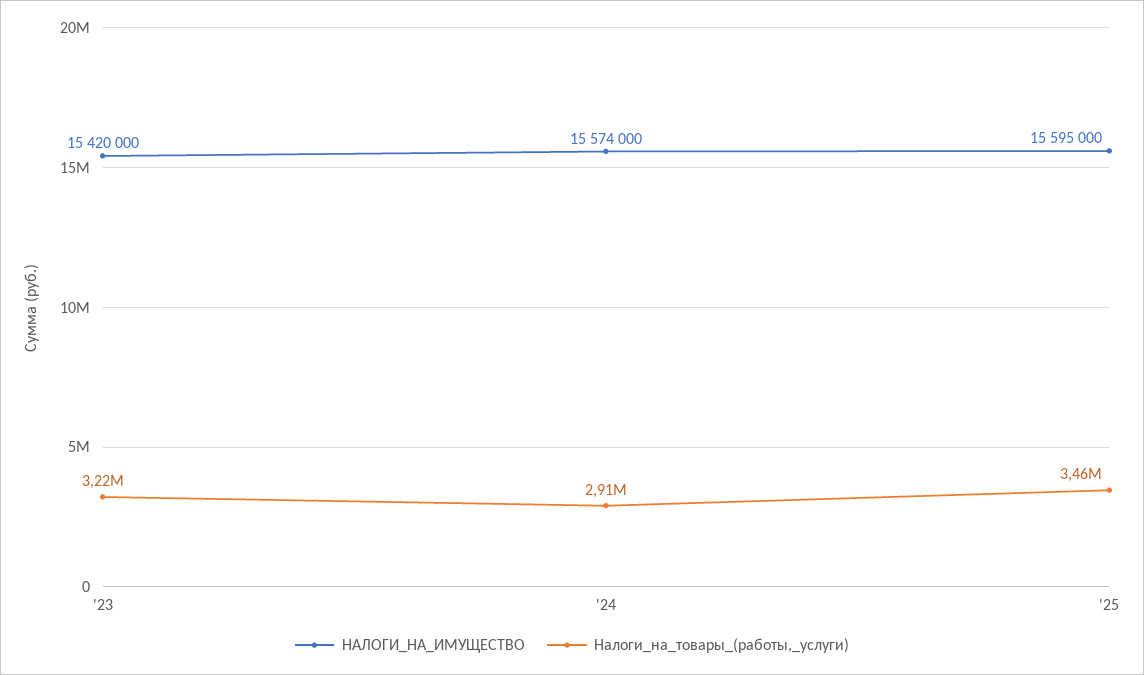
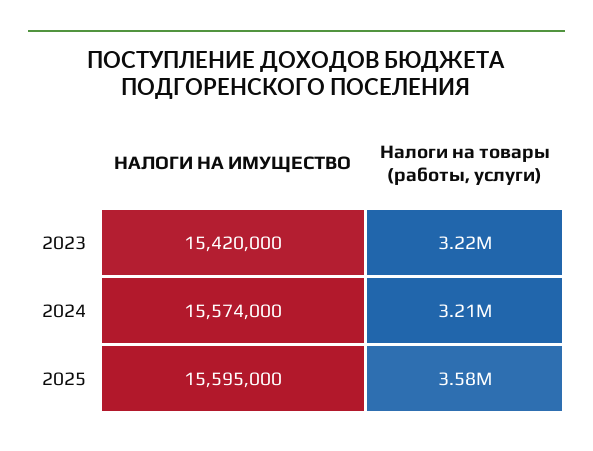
Налоги_на_товары_(работы,_услуги), '24: 2910000 -> 3210000
Налоги_на_товары_(работы,_услуги), '25: 3460000 -> 3580000

